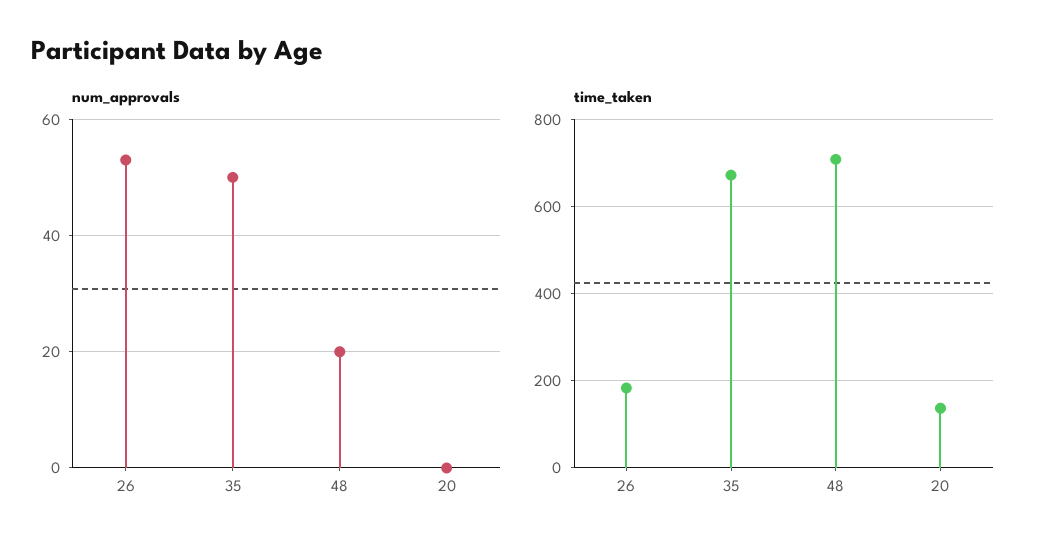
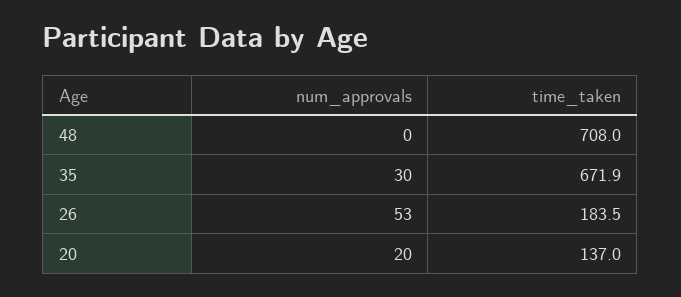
num_approvals, 35: 50 -> 30
num_approvals, 48: 20 -> 0
num_approvals, 20: 0 -> 20

